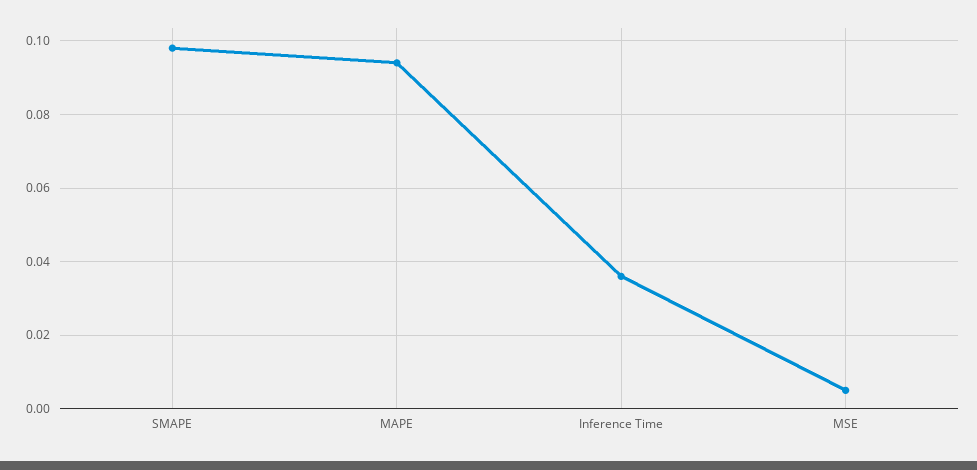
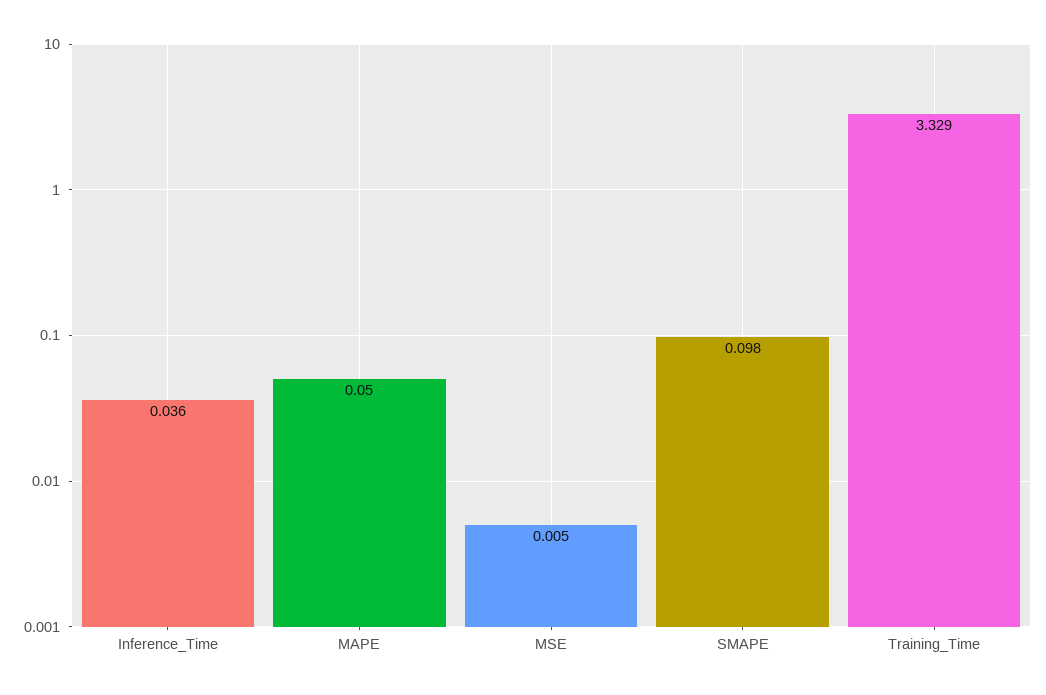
MAPE: 0.095 -> 0.05
Training_Time: none -> 3.329

